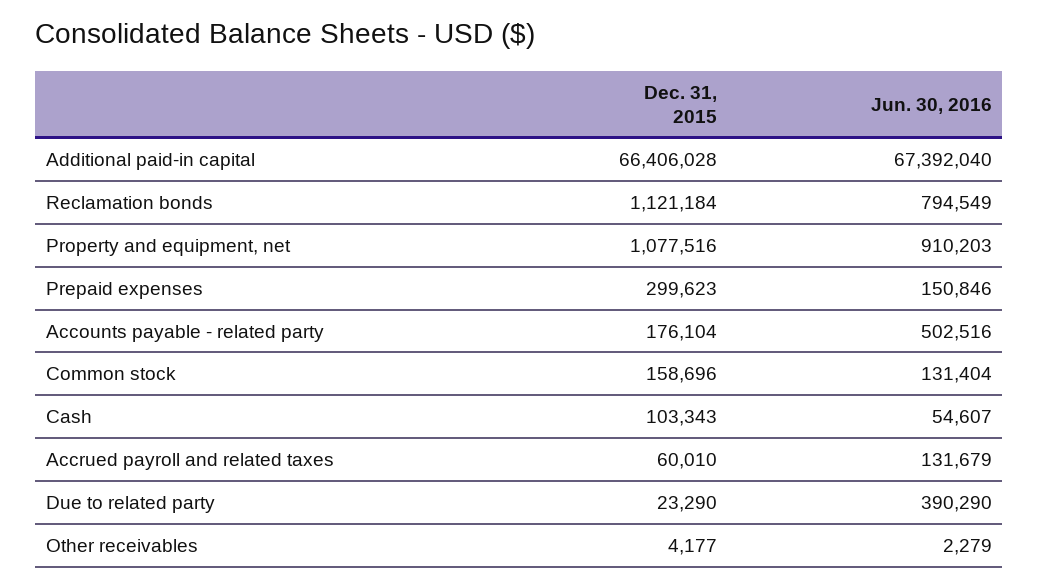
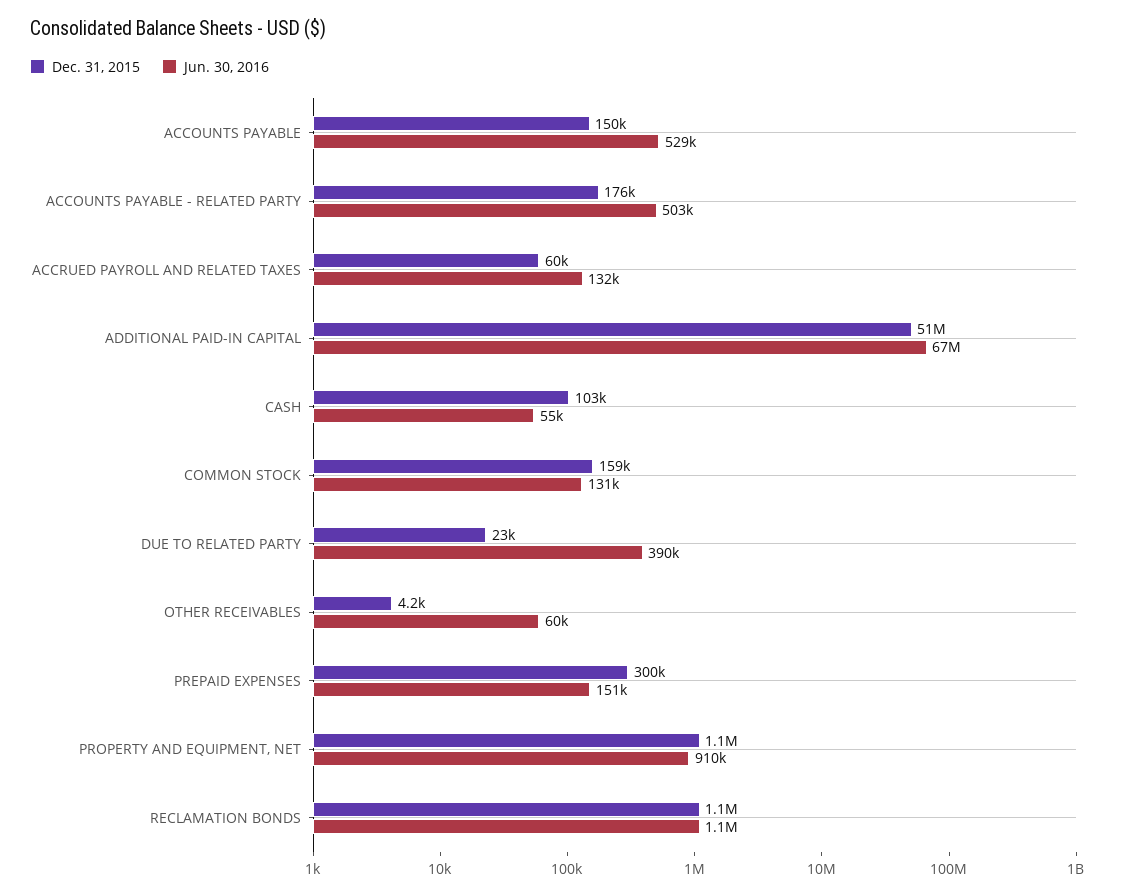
Dec. 31, 2015, Additional paid-in capital: 66406028 -> 51000000
Jun. 30, 2016, Reclamation bonds: 794549 -> 1100000
Jun. 30, 2016, Other receivables: 2279 -> 60000
Dec. 31, 2015, ACCOUNTS PAYABLE: none -> 150000
Jun. 30, 2016, ACCOUNTS PAYABLE: none -> 529000

